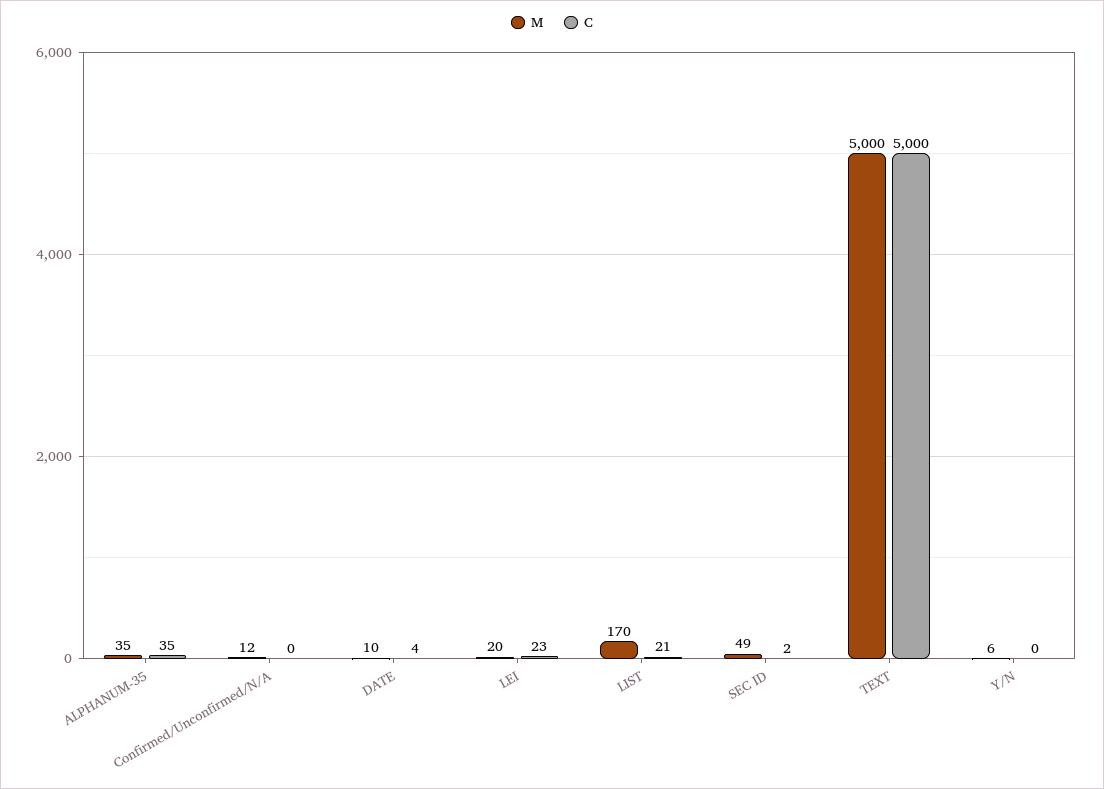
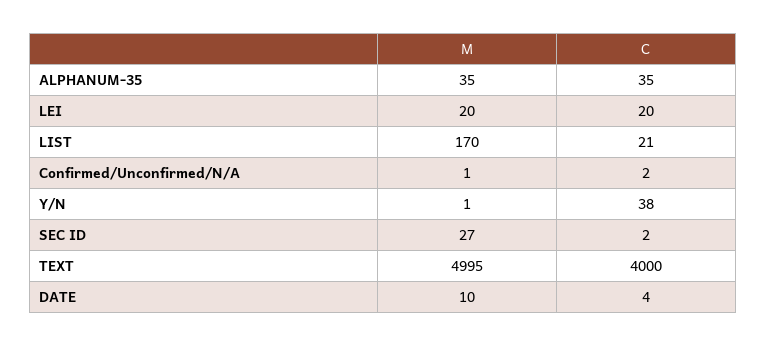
M, Confirmed/Unconfirmed/N/A: 12 -> 1
C, Confirmed/Unconfirmed/N/A: 0 -> 2
C, LEI: 23 -> 20
M, SEC ID: 49 -> 27
M, TEXT: 5000 -> 4995
C, TEXT: 5000 -> 4000
M, Y/N: 6 -> 1
C, Y/N: 0 -> 38

